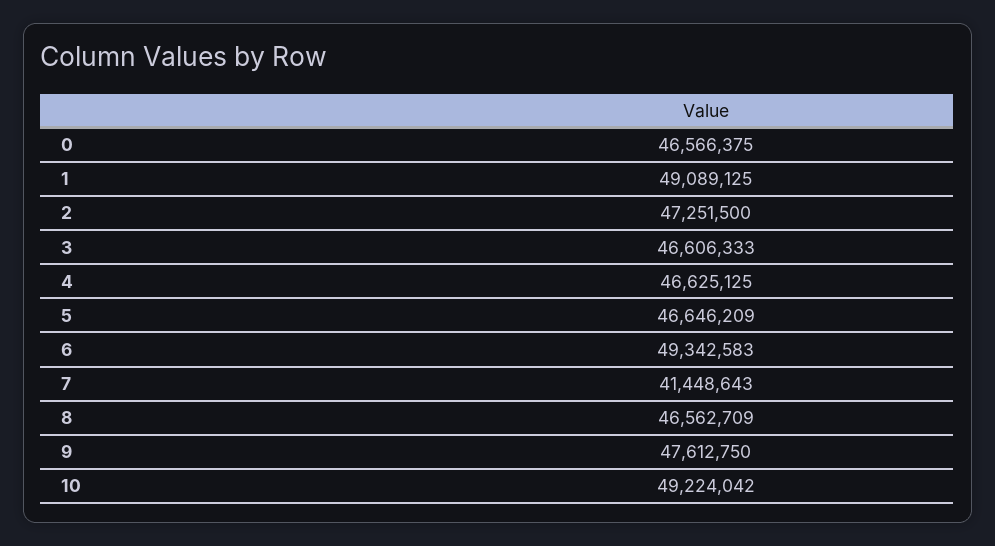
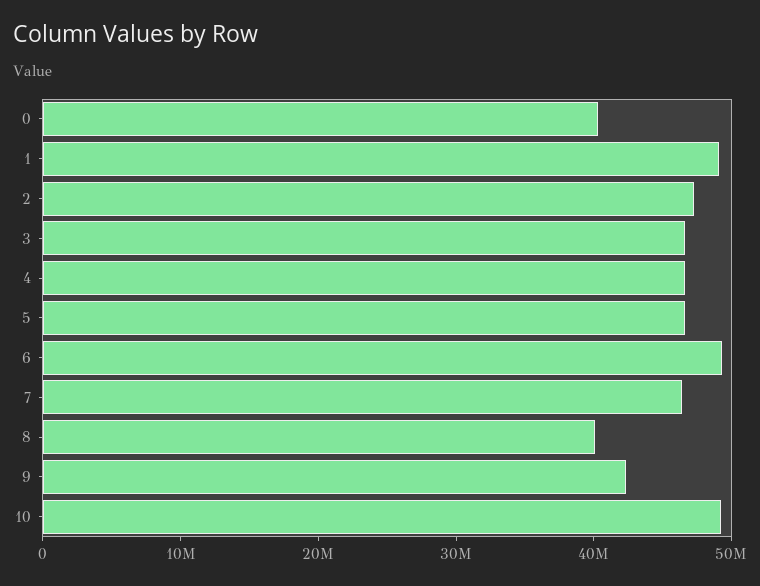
0: 46566375 -> 40000000
7: 41448643 -> 46000000
8: 46562709 -> 40000000
9: 47612750 -> 42000000

